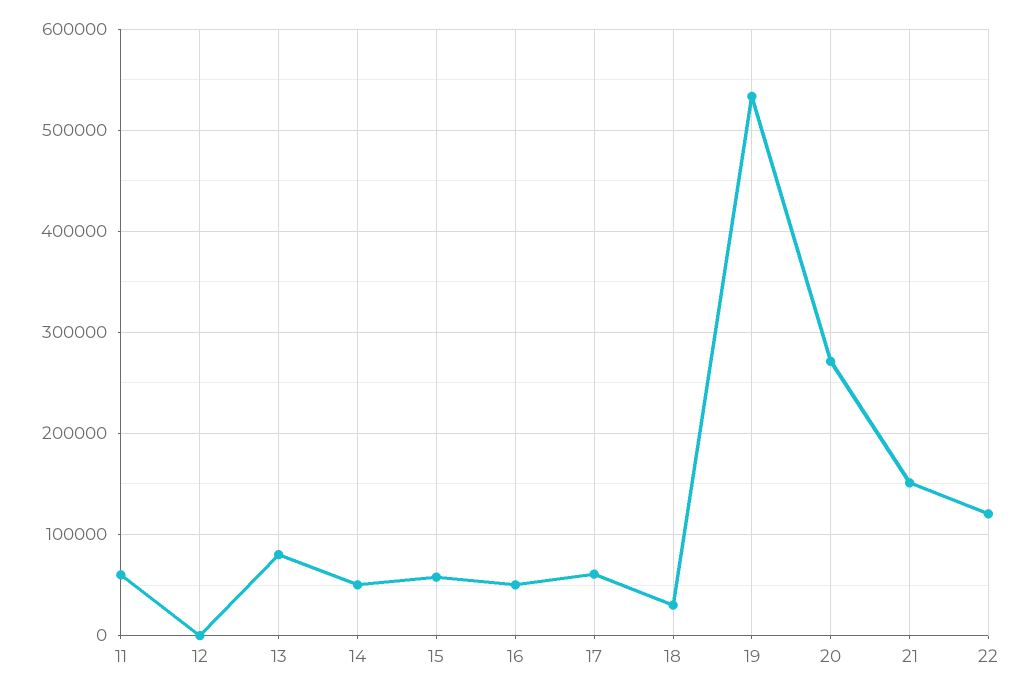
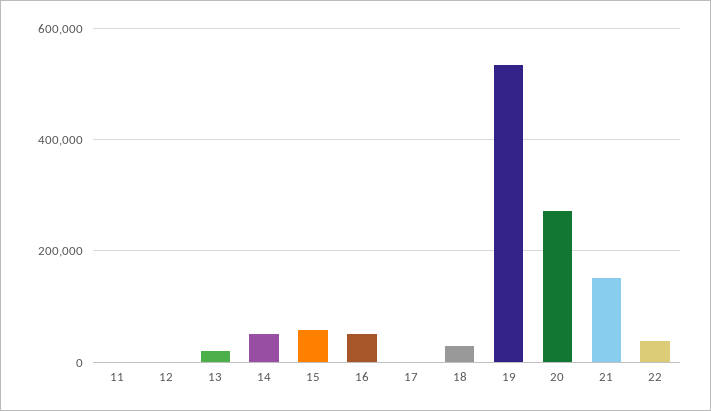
11: 60000 -> 0
13: 80000 -> 20000
17: 60000 -> 0
22: 120000 -> 40000

